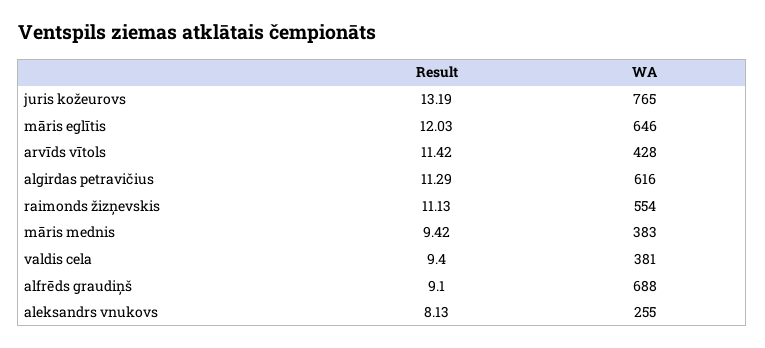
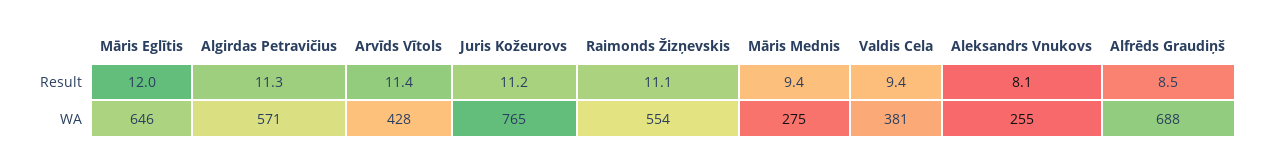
Result, juris kožeurovs: 13.19 -> 11.2
WA, algirdas petravičius: 616 -> 571
WA, māris mednis: 383 -> 275
Result, alfrēds graudiņš: 9.1 -> 8.5

